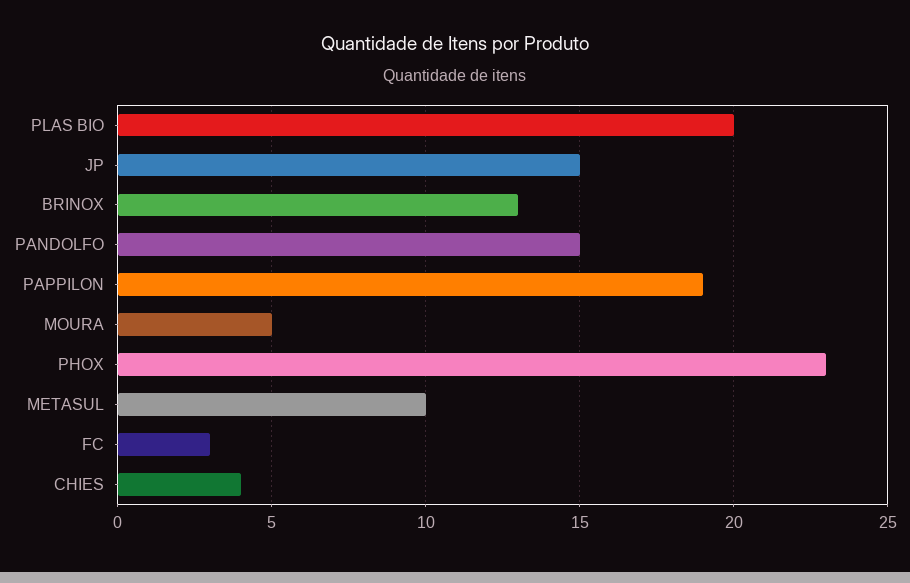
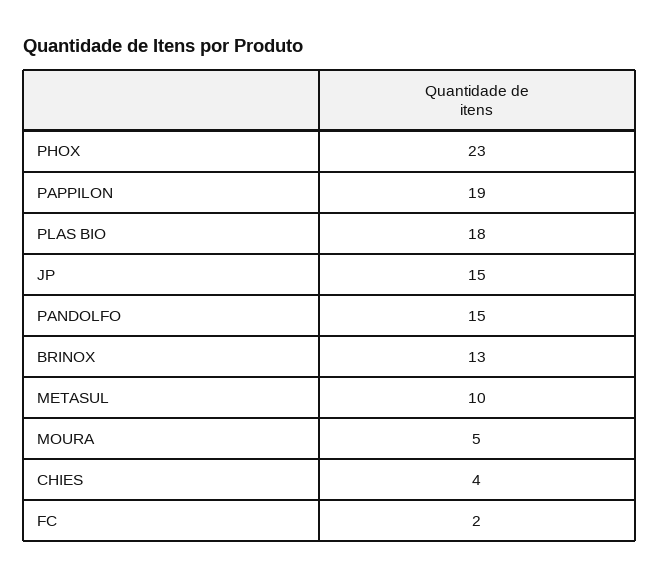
PLAS BIO: 20 -> 18
FC: 3 -> 2

